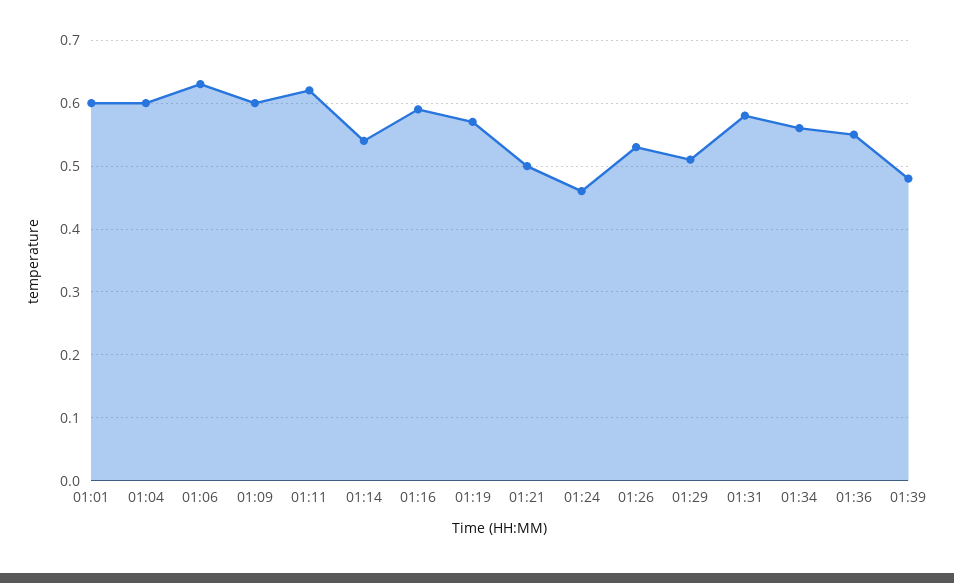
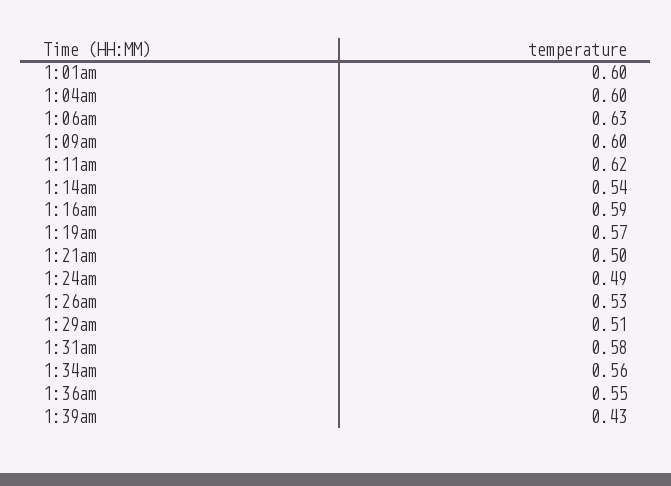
01:24: 0.46 -> 0.49
01:39: 0.48 -> 0.43

